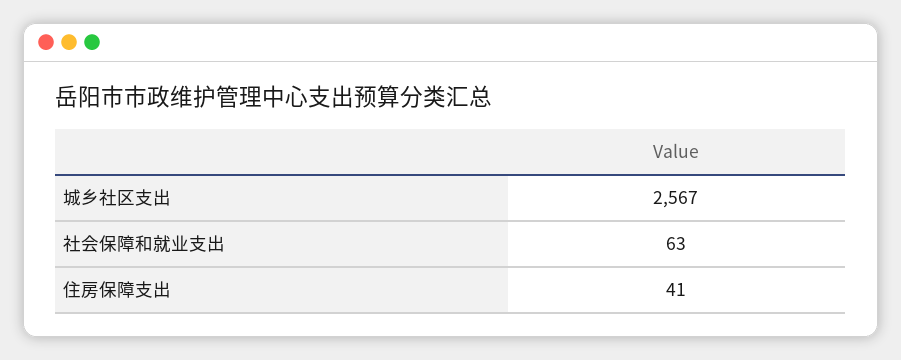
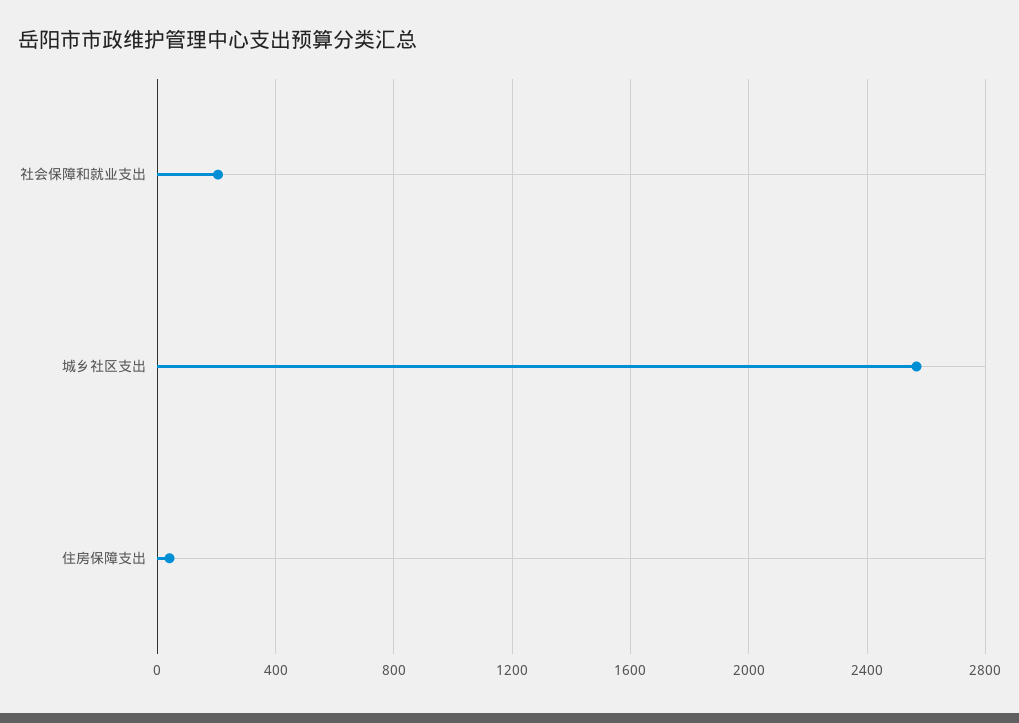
社会保障和就业支出: 63 -> 200

